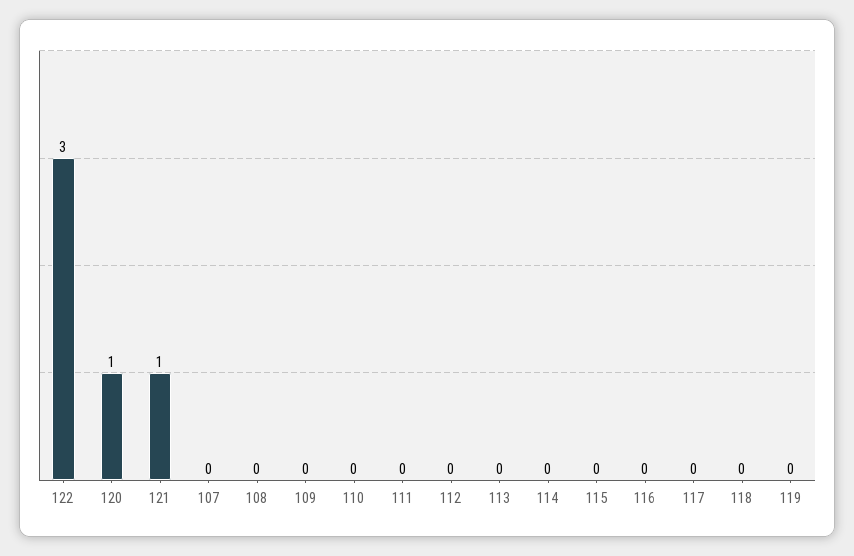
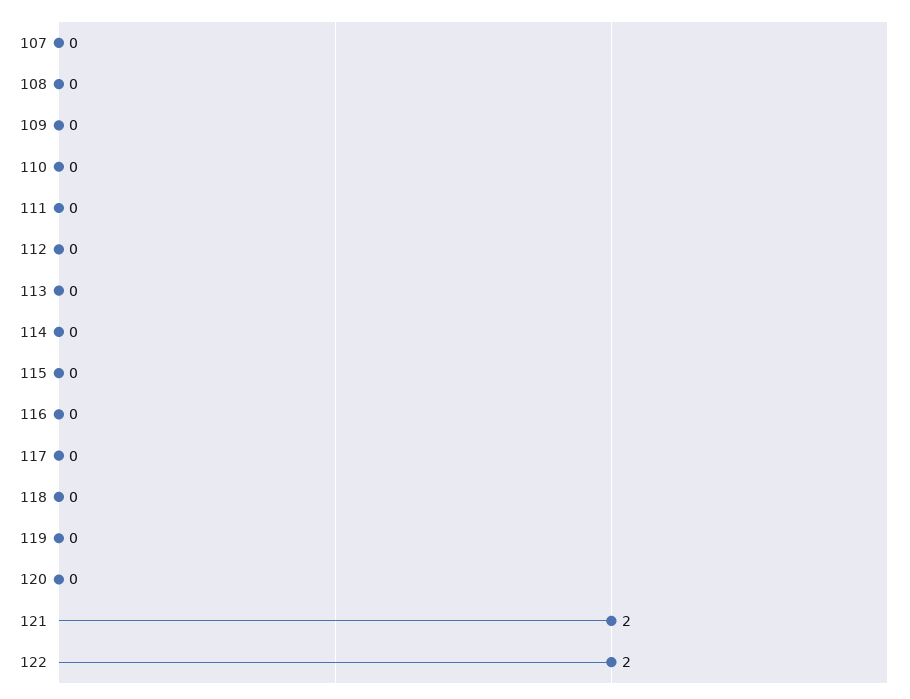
122: 3 -> 2
120: 1 -> 0
121: 1 -> 2

